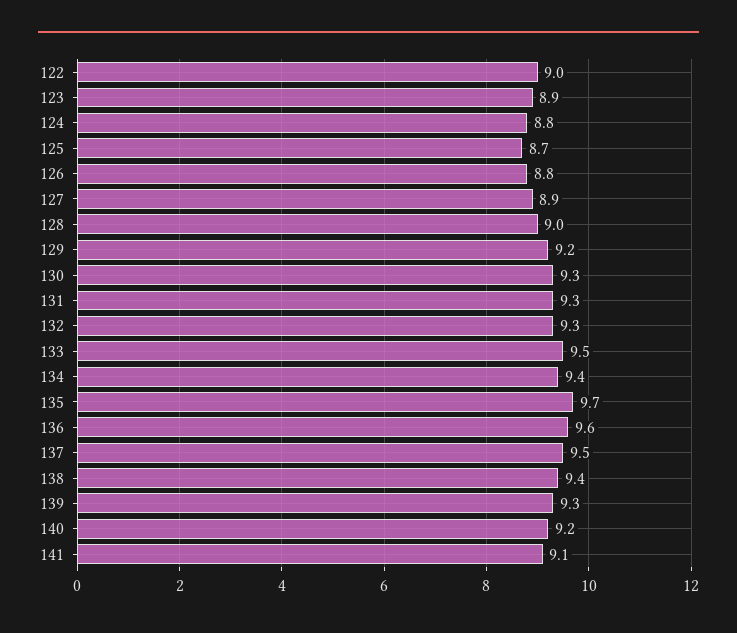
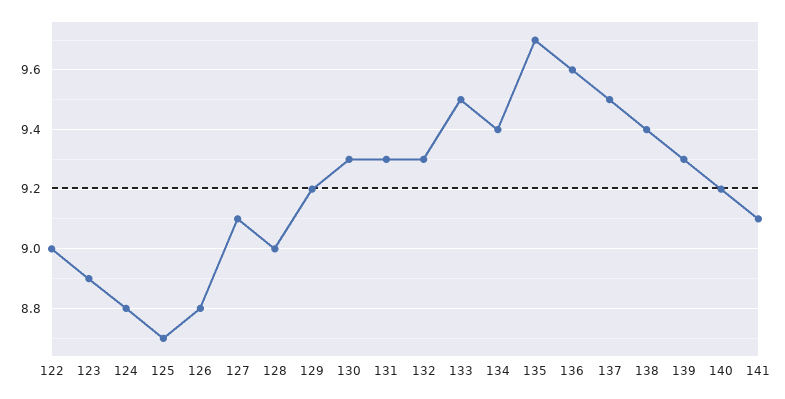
127: 8.9 -> 9.1

